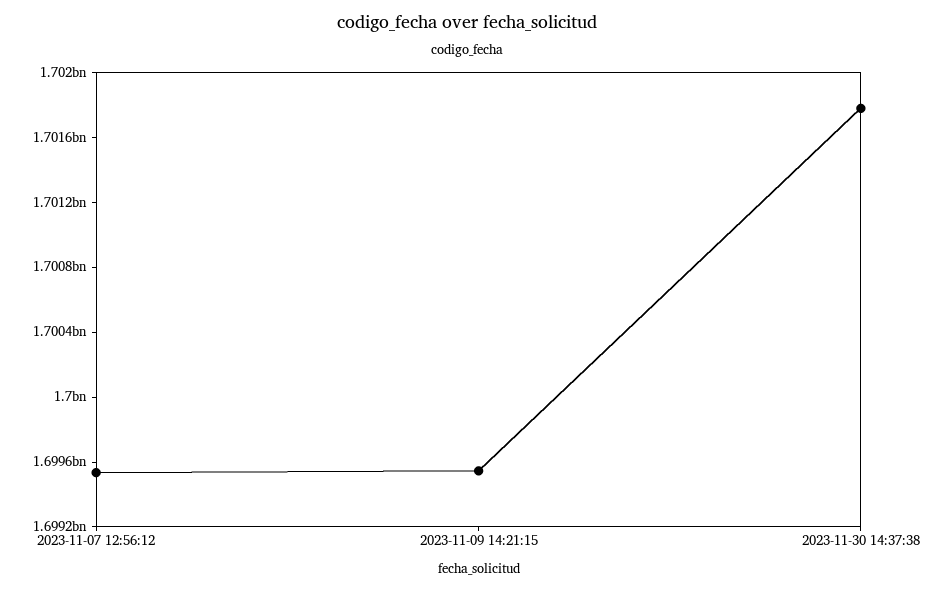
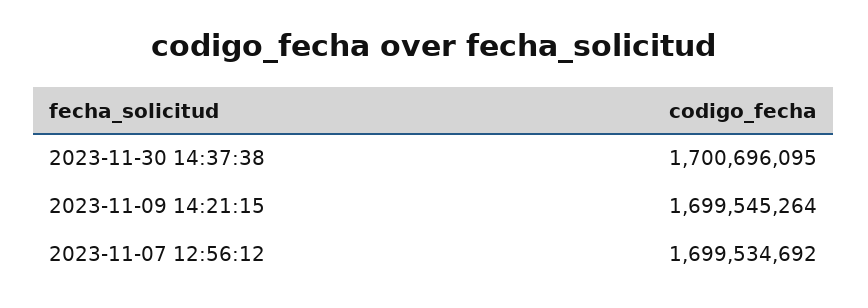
2023-11-30 14:37:38: 1701800000 -> 1700696095

